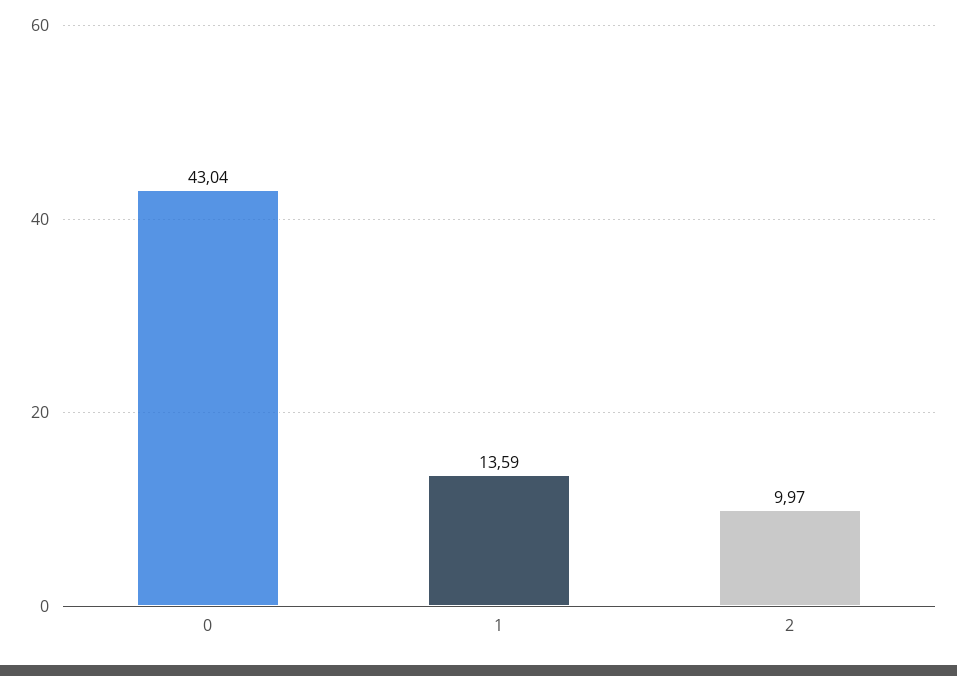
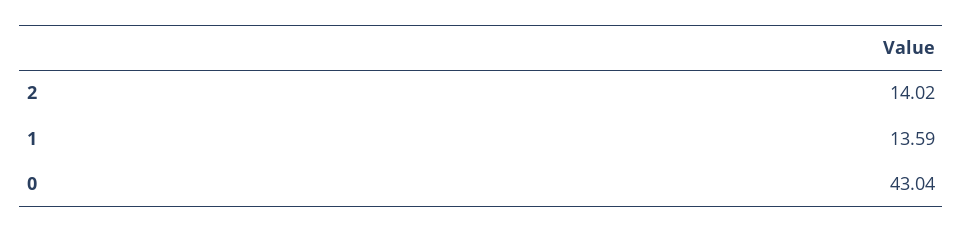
2: 9.97 -> 14.02

